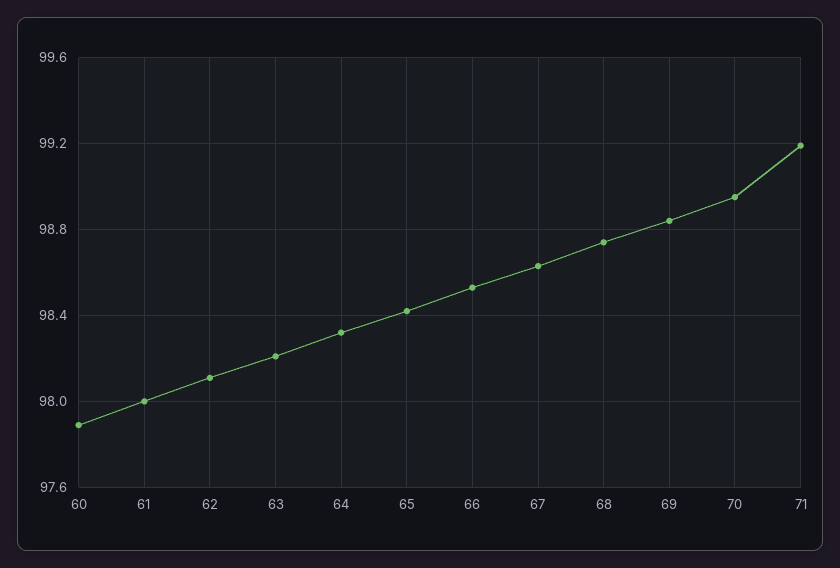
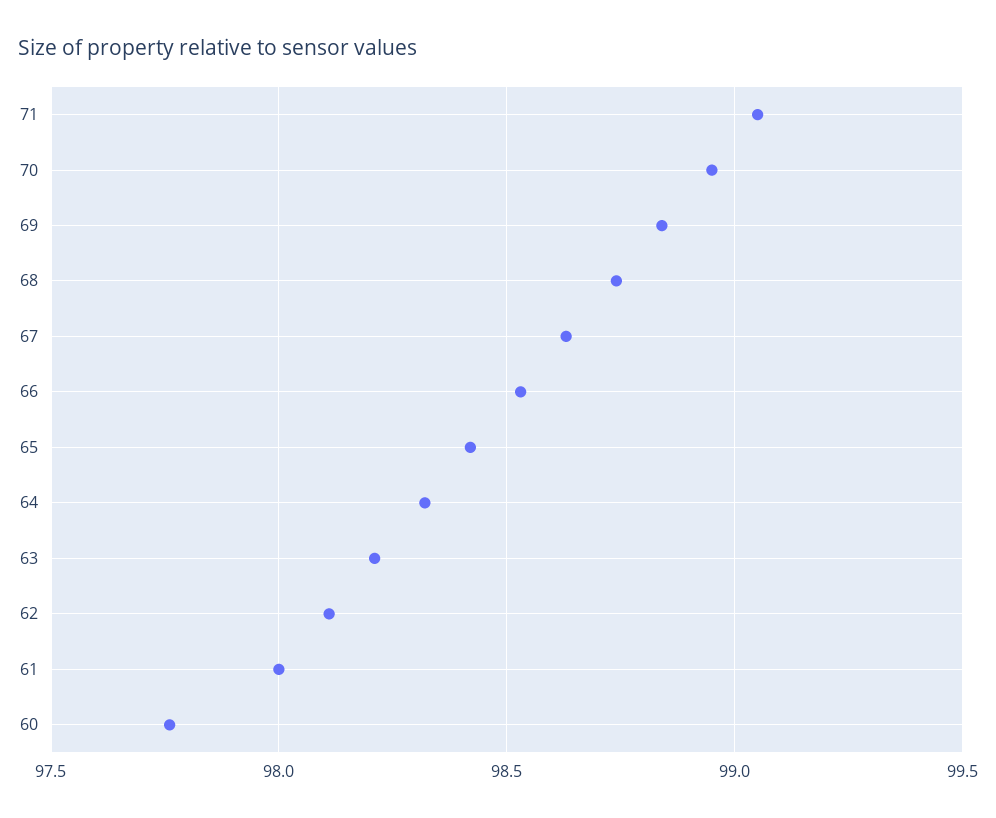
60: 97.9 -> 97.75
71: 99.2 -> 99.05

